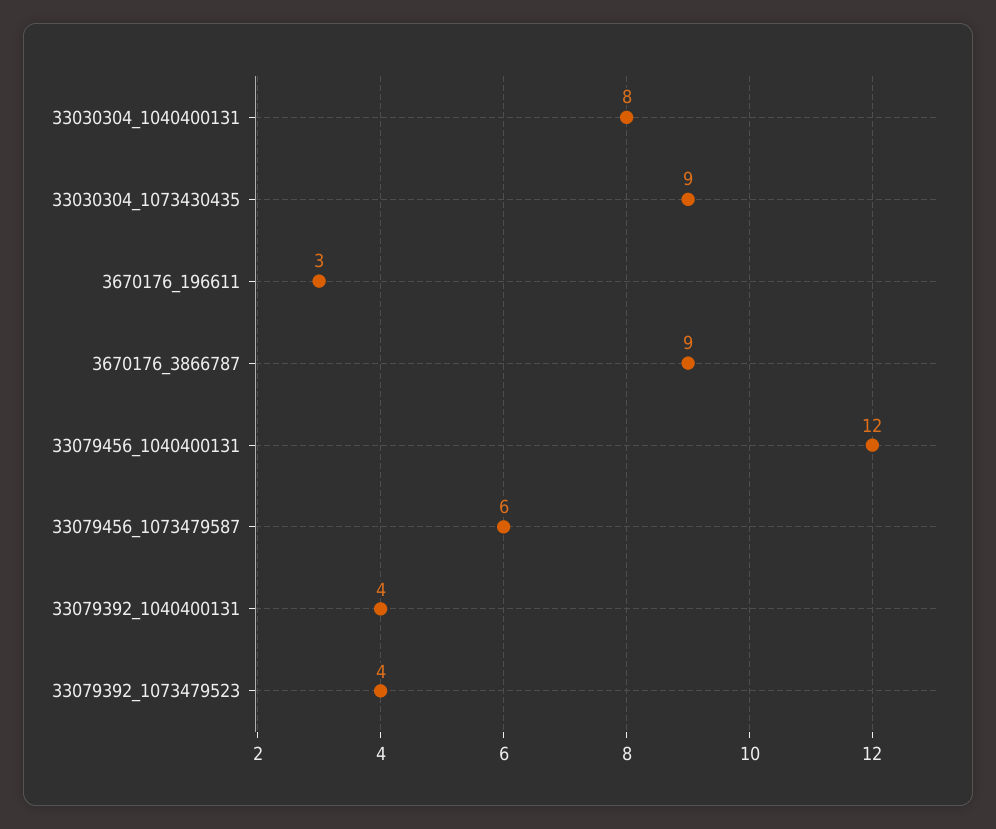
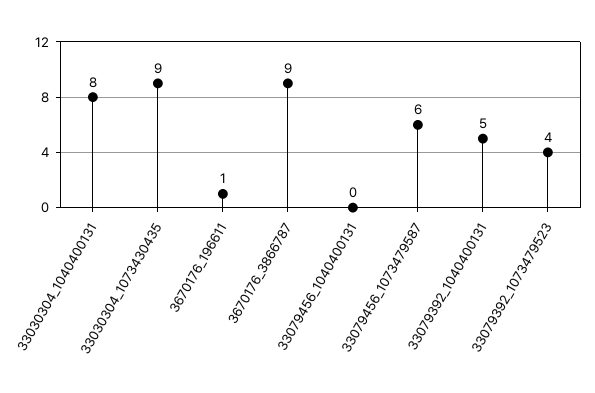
3670176_196611: 3 -> 1
33079456_1040400131: 12 -> 0
33079392_1040400131: 4 -> 5

